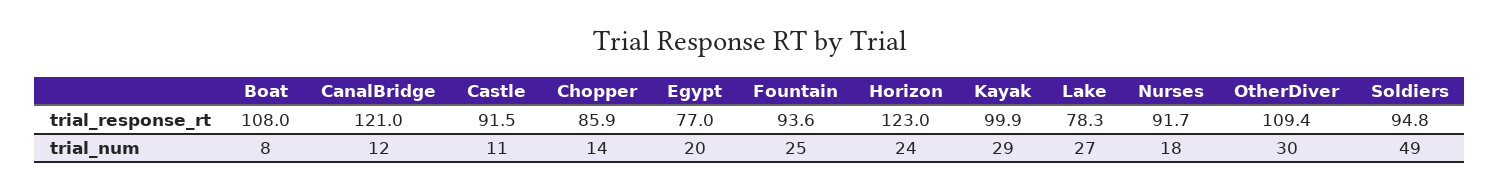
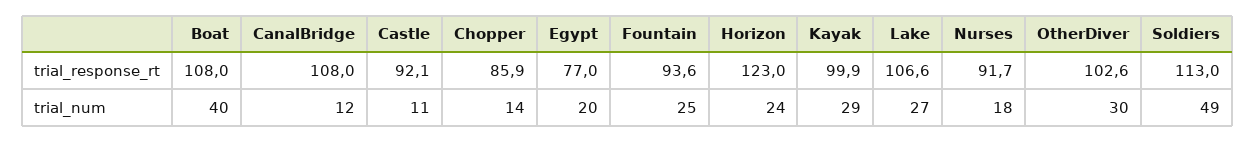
CanalBridge, trial_response_rt: 121 -> 108
Castle, trial_response_rt: 91.5 -> 92.1
Lake, trial_response_rt: 78.3 -> 106.6
OtherDiver, trial_response_rt: 109.4 -> 102.6
Soldiers, trial_response_rt: 94.8 -> 113
Boat, trial_num: 8 -> 40

